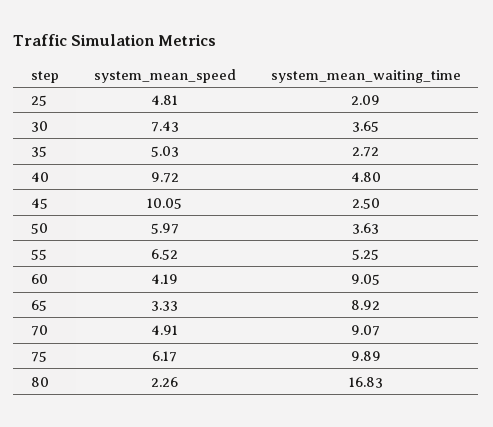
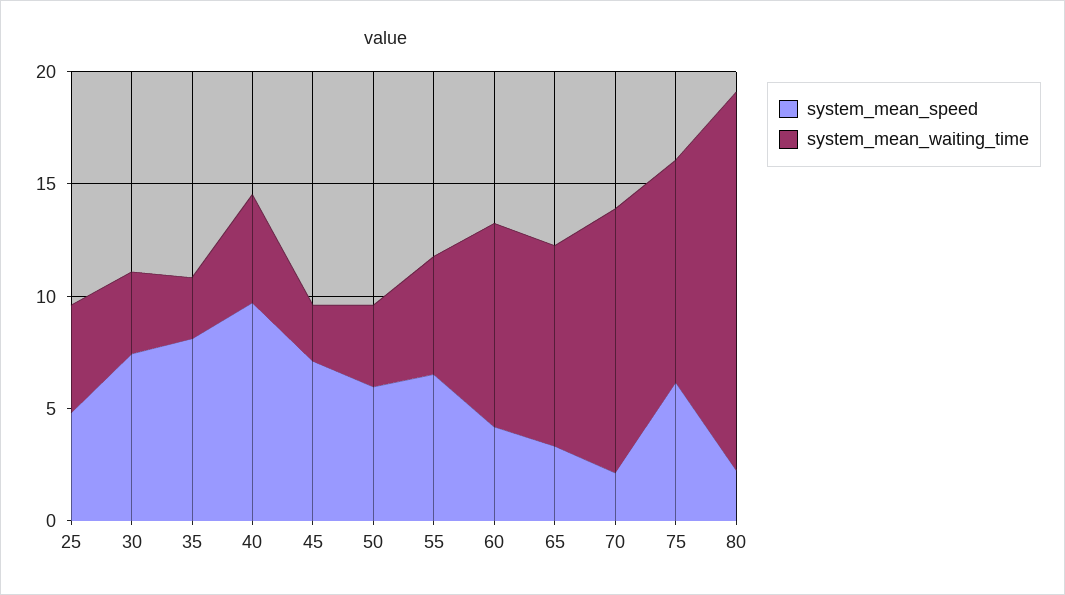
system_mean_waiting_time, 25: 2.09 -> 5
system_mean_speed, 35: 5.03 -> 8
system_mean_speed, 45: 10.05 -> 7
system_mean_speed, 70: 4.91 -> 2
system_mean_waiting_time, 70: 9.07 -> 12

